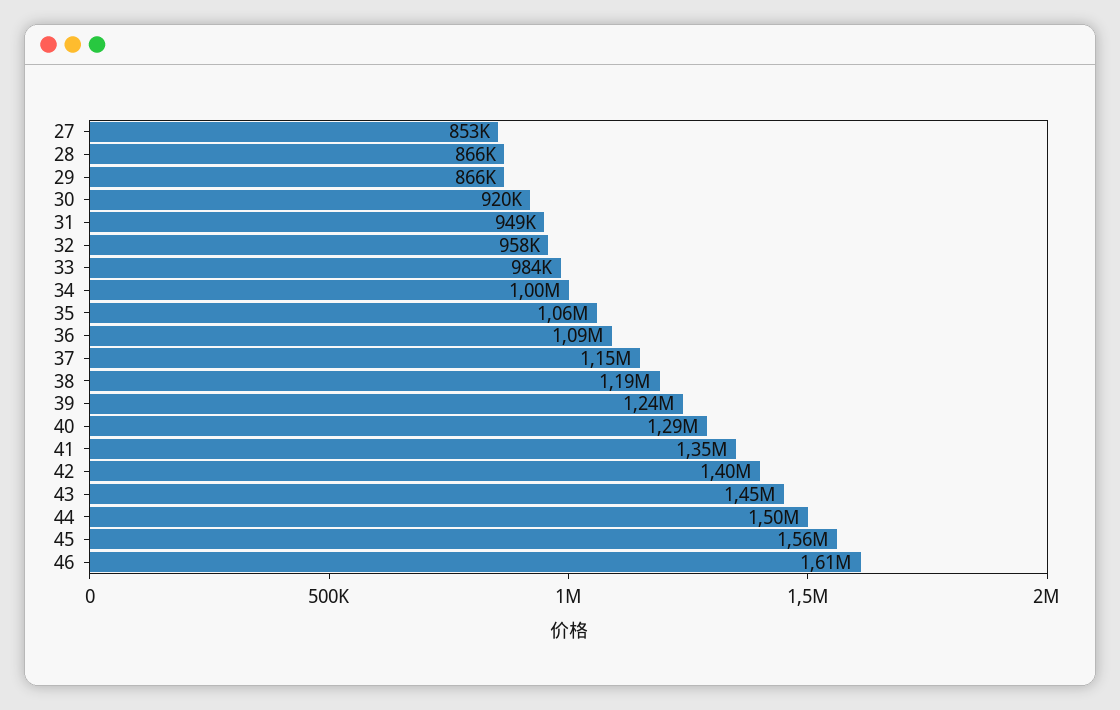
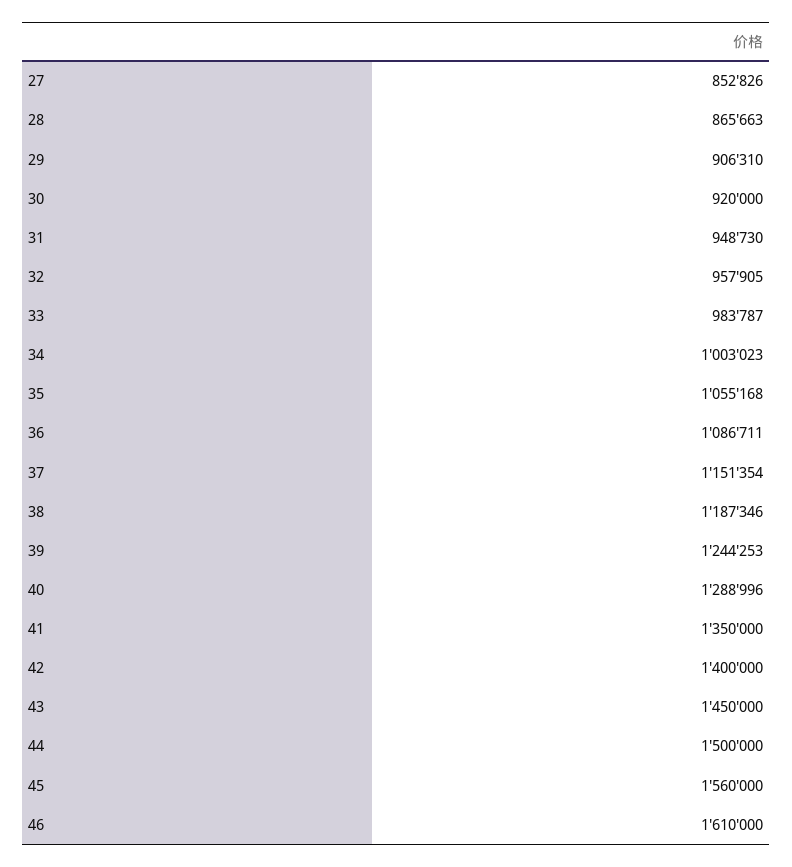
29: 866000 -> 906310

